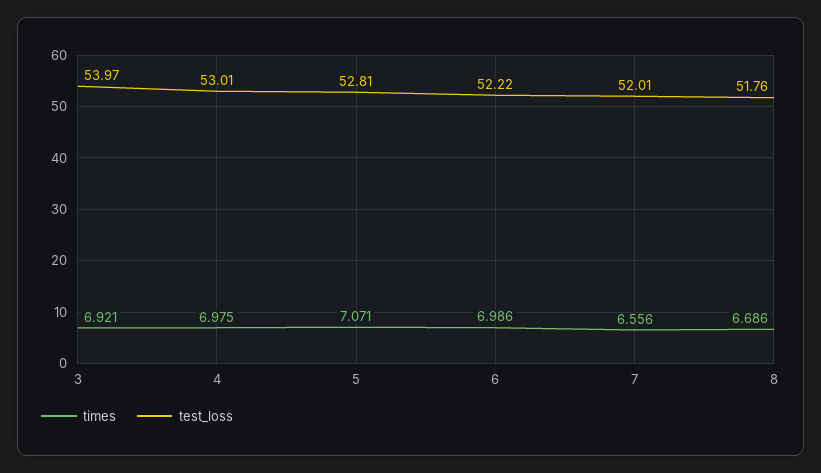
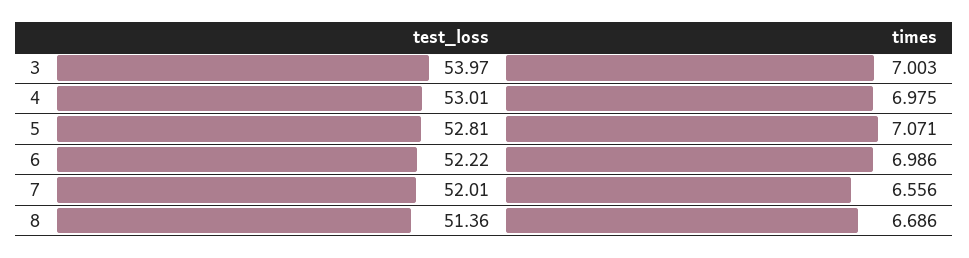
times, 3: 6.921 -> 7.003
test_loss, 8: 51.76 -> 51.36

